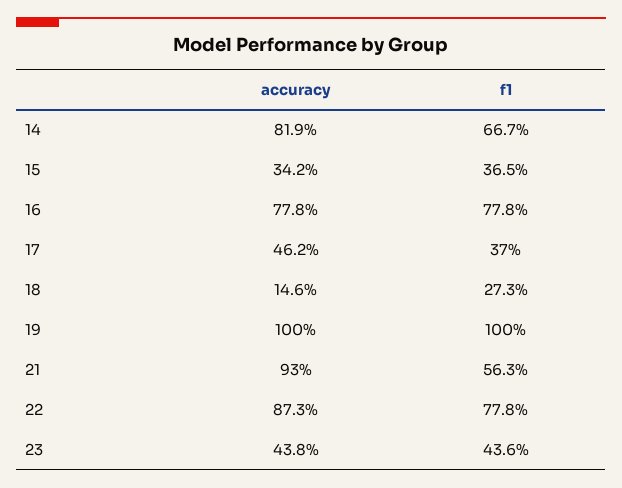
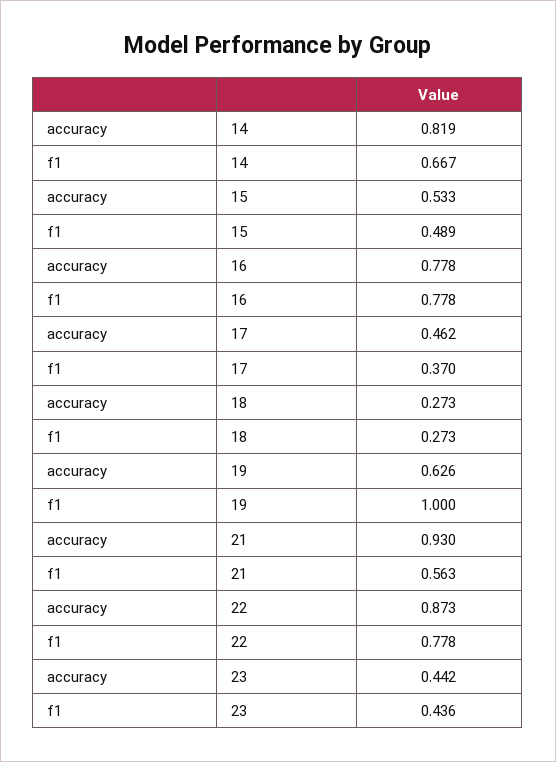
accuracy, 15: 0.342 -> 0.533
f1, 15: 0.365 -> 0.489
accuracy, 18: 0.146 -> 0.273
accuracy, 19: 1 -> 0.626
accuracy, 23: 0.438 -> 0.442

